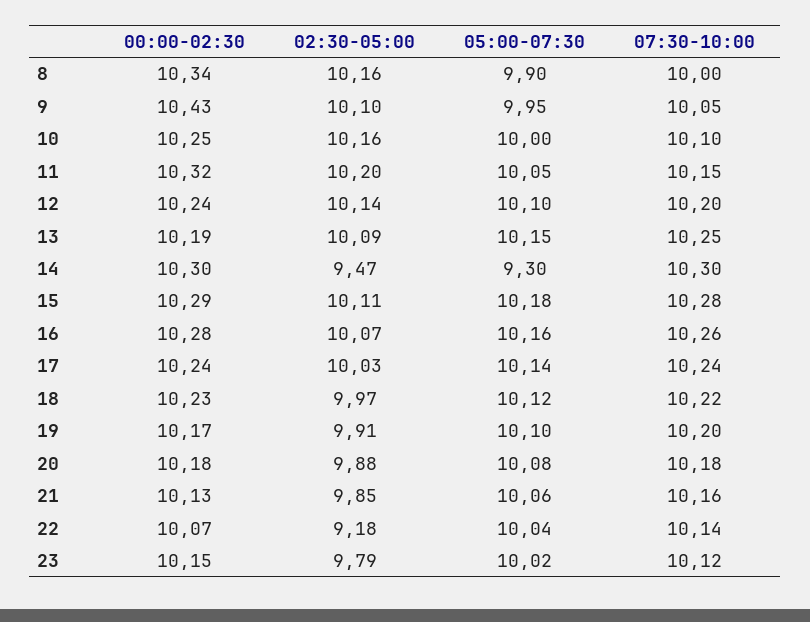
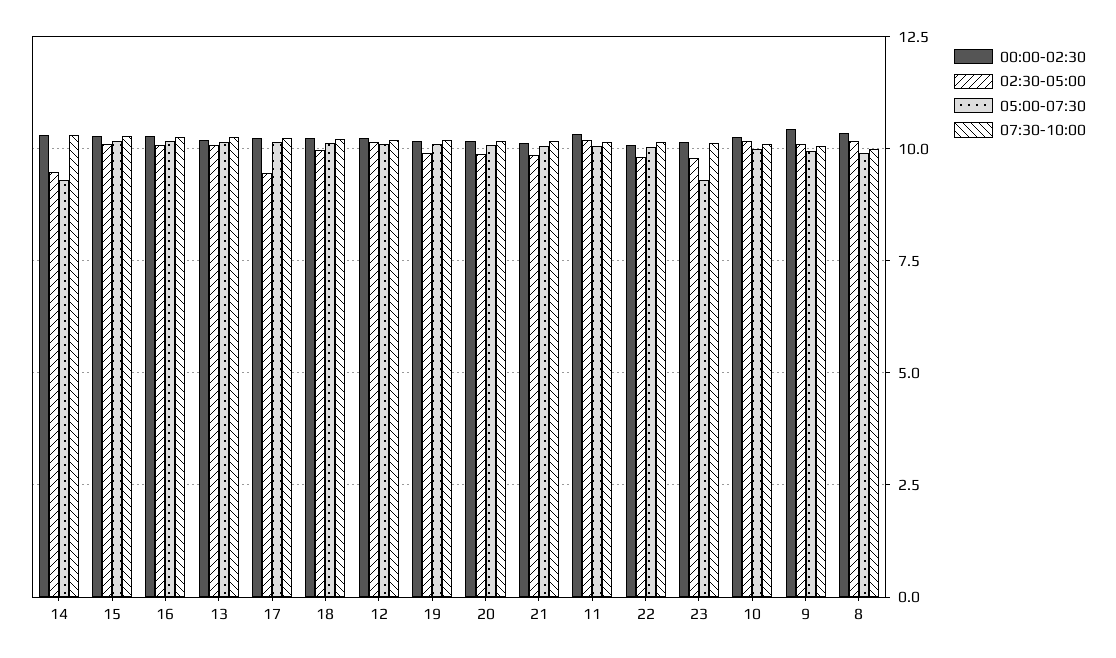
02:30-05:00, 17: 10.03 -> 9.5
02:30-05:00, 22: 9.18 -> 9.75
05:00-07:30, 23: 10.02 -> 9.25

